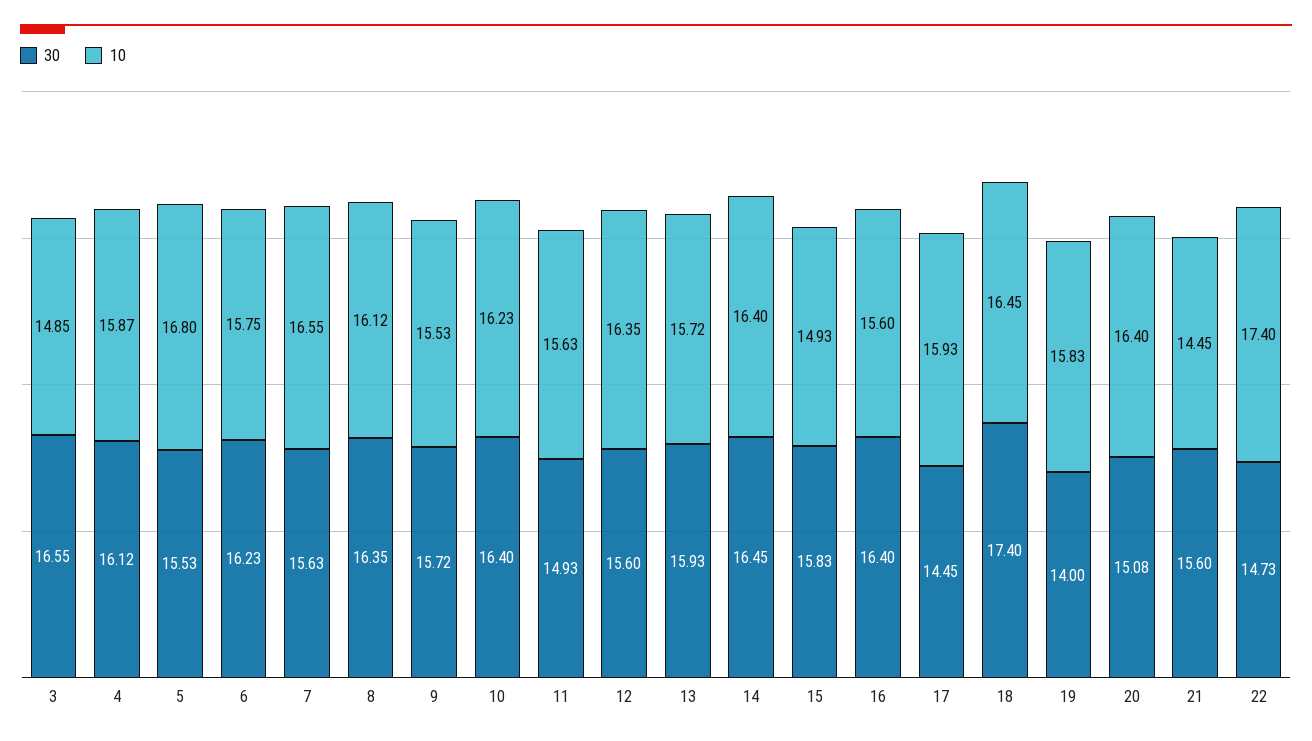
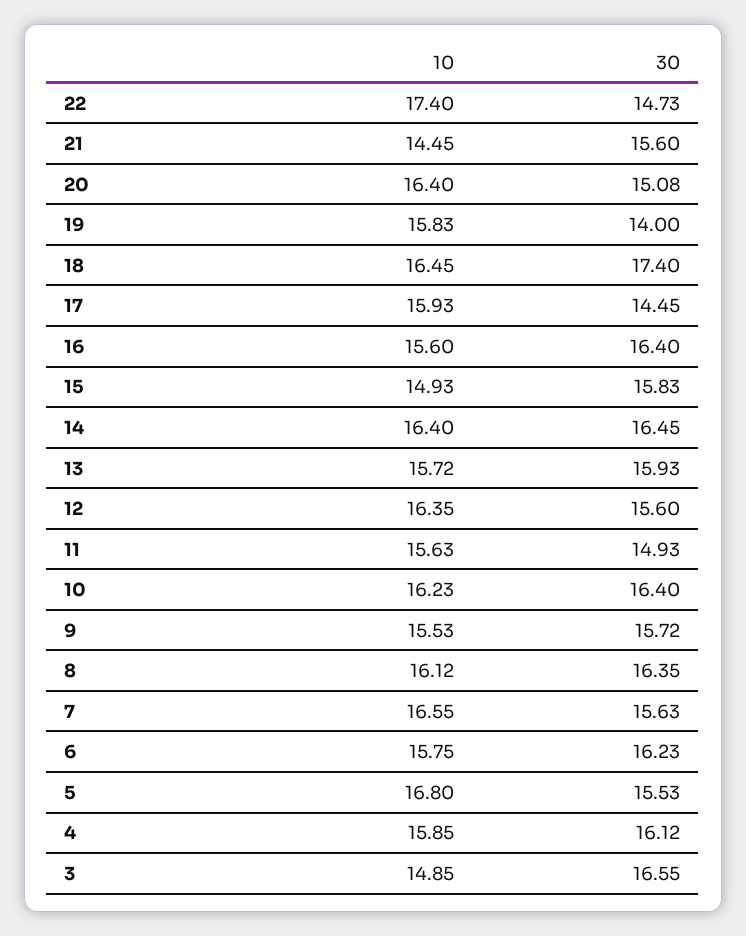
10, 4: 15.87 -> 15.85

